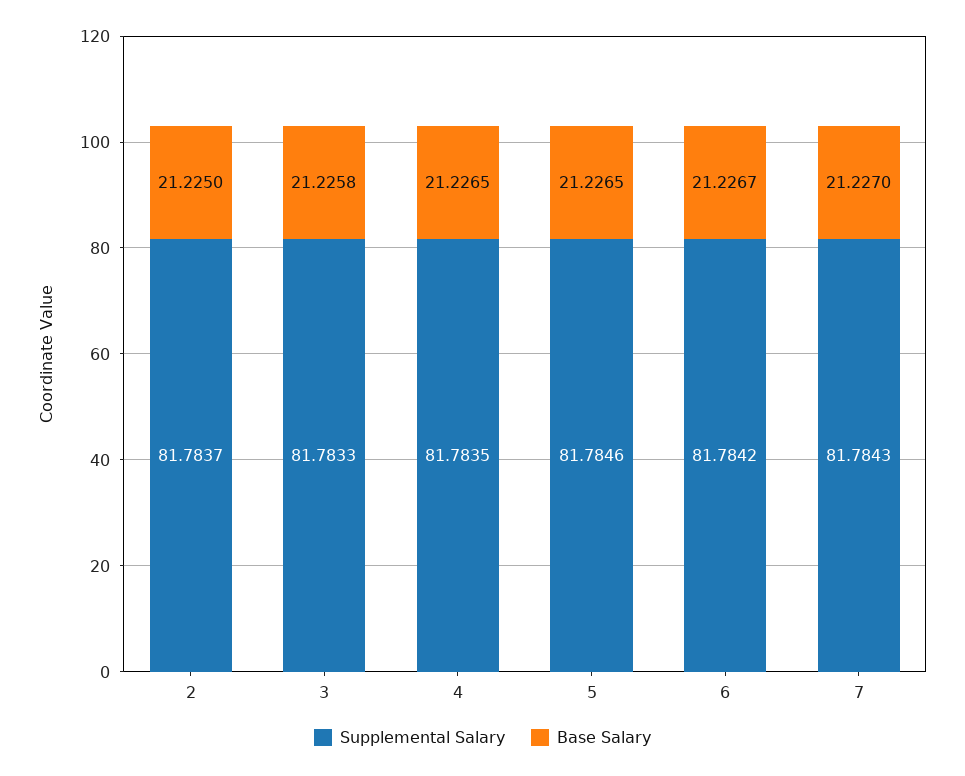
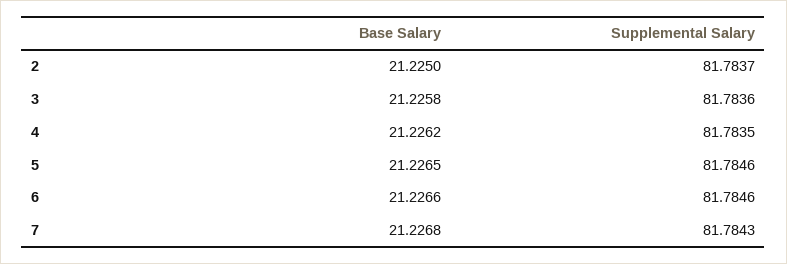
Supplemental Salary, 3: 81.7833 -> 81.7836
Base Salary, 4: 21.2265 -> 21.2262
Supplemental Salary, 6: 81.7842 -> 81.7846
Base Salary, 6: 21.2267 -> 21.2266
Base Salary, 7: 21.227 -> 21.2268

